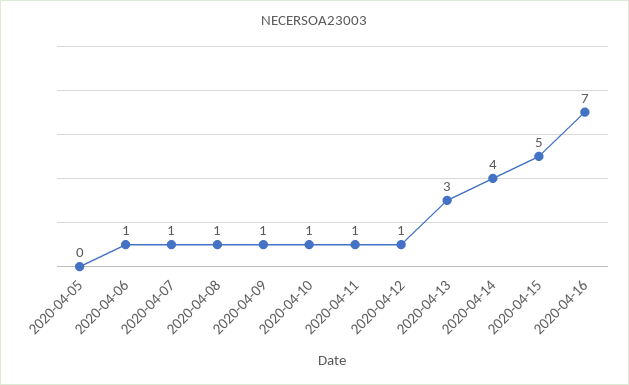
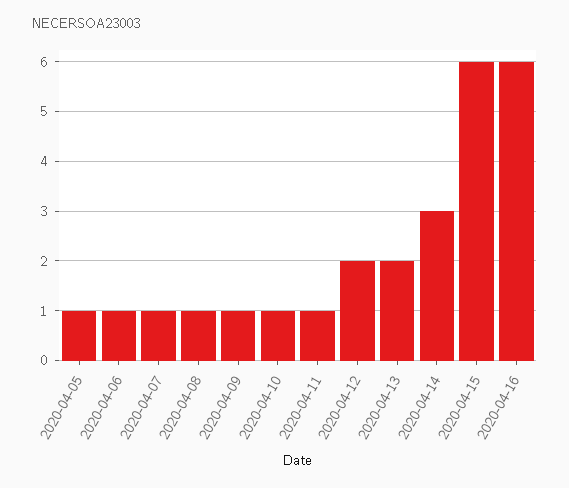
2020-04-05: 0 -> 1
2020-04-12: 1 -> 2
2020-04-13: 3 -> 2
2020-04-14: 4 -> 3
2020-04-15: 5 -> 6
2020-04-16: 7 -> 6

